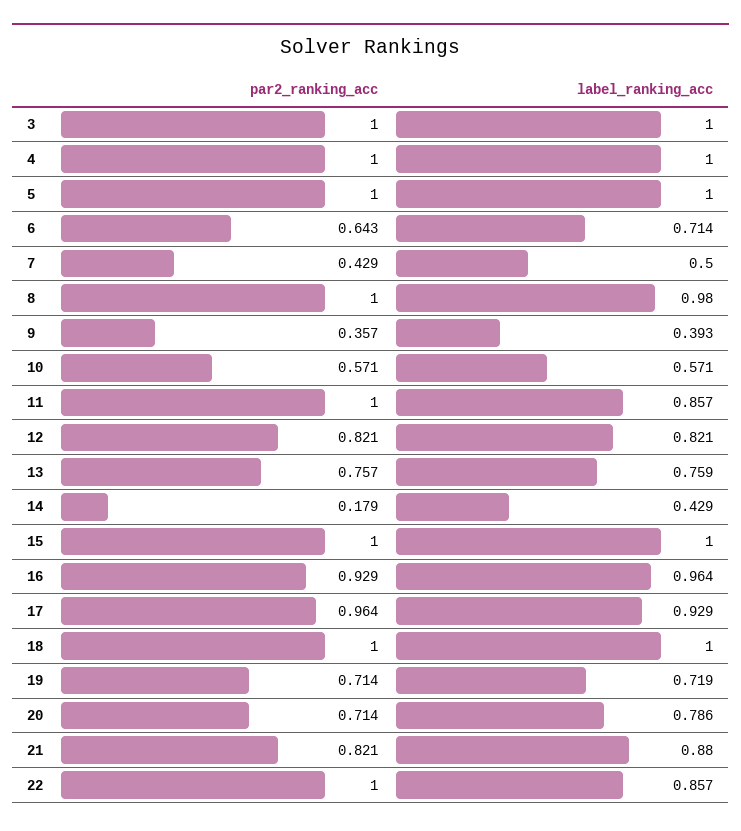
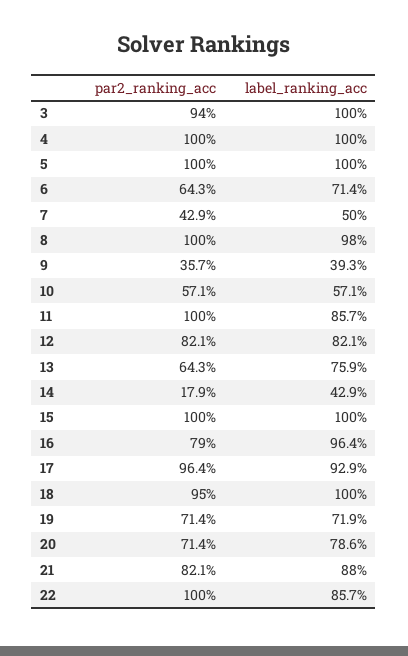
par2_ranking_acc, 3: 1 -> 0.94
par2_ranking_acc, 13: 0.757 -> 0.643
par2_ranking_acc, 16: 0.929 -> 0.79
par2_ranking_acc, 18: 1 -> 0.95

